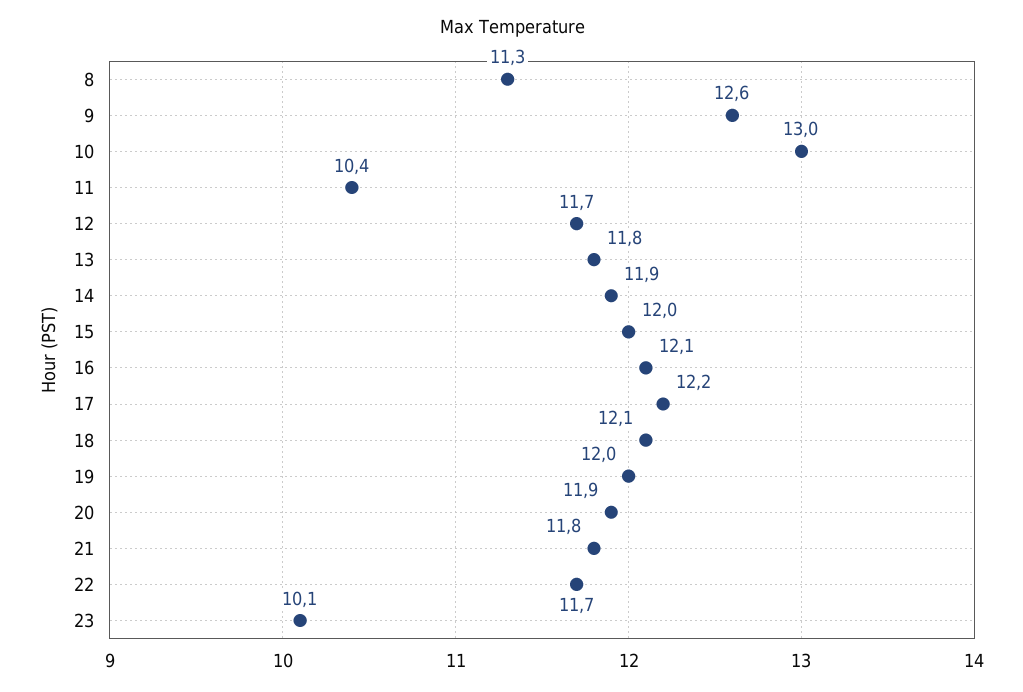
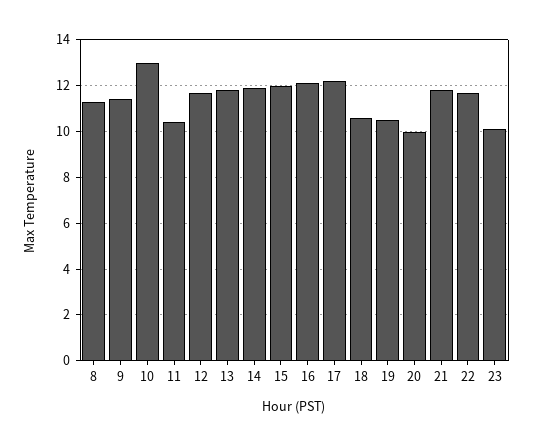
9: 12.6 -> 11.5
18: 12.1 -> 10.5
19: 12 -> 10.5
20: 11.9 -> 10

